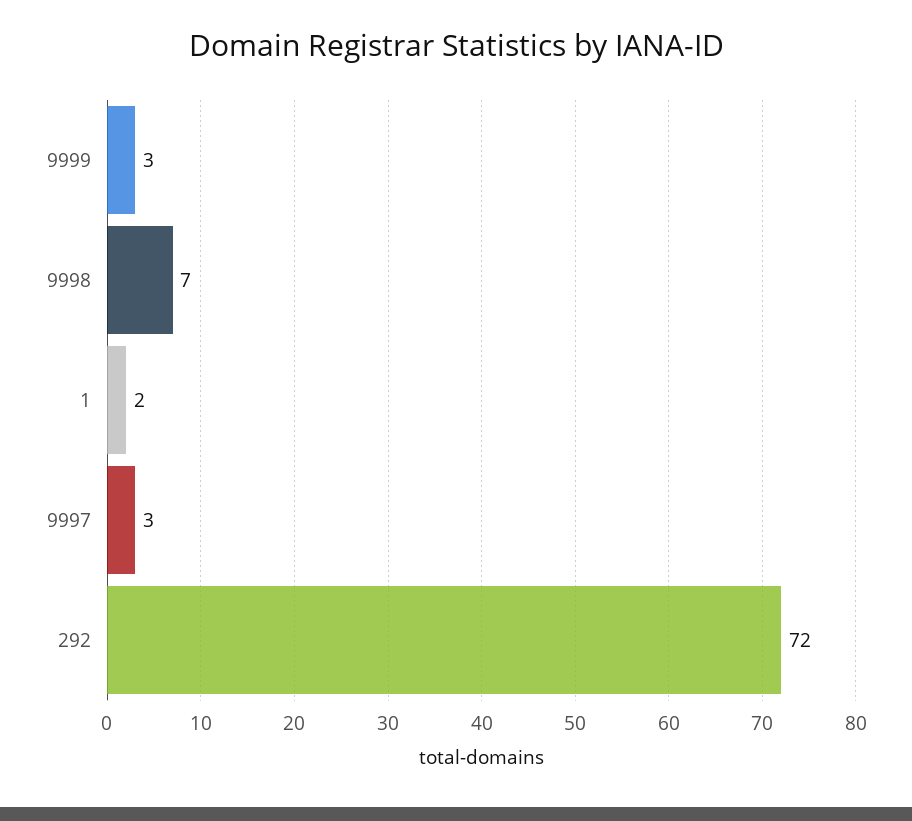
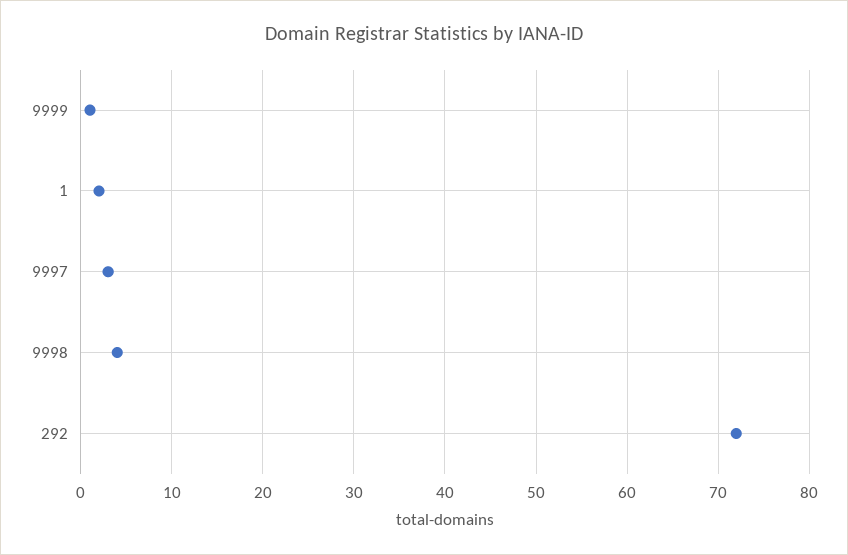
9999: 3 -> 1
9998: 7 -> 4

